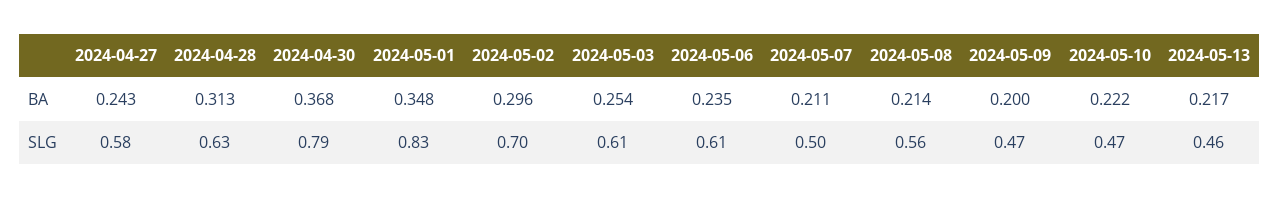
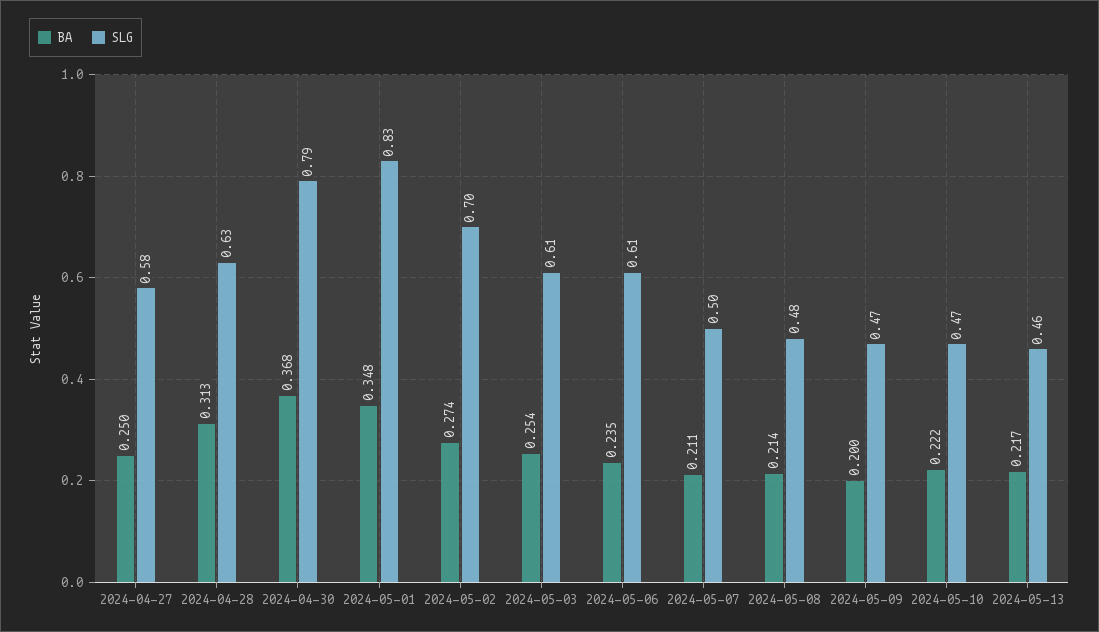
BA, 2024-04-27: 0.243 -> 0.25
BA, 2024-05-02: 0.296 -> 0.274
SLG, 2024-05-08: 0.56 -> 0.48

